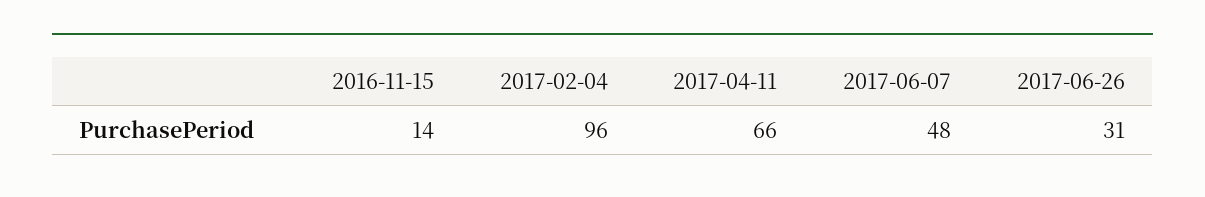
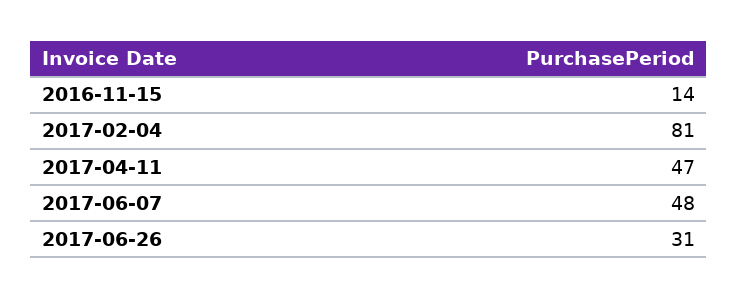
2017-02-04: 96 -> 81
2017-04-11: 66 -> 47

